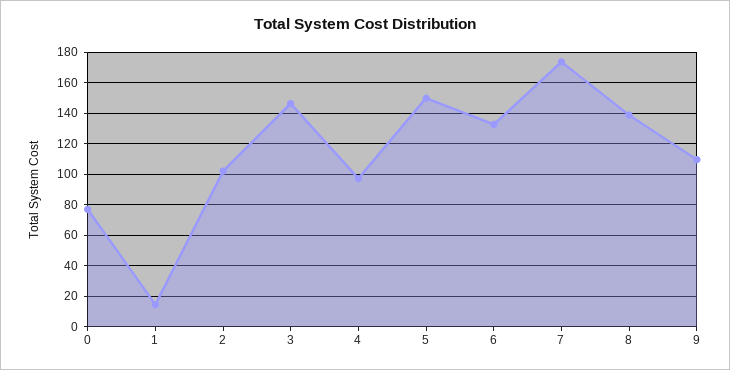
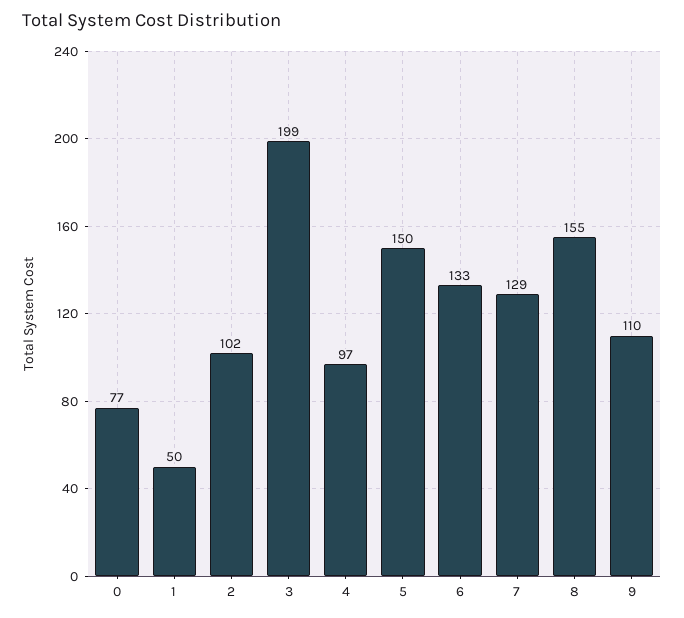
1: 15 -> 50
3: 145 -> 199
7: 175 -> 129
8: 140 -> 155

